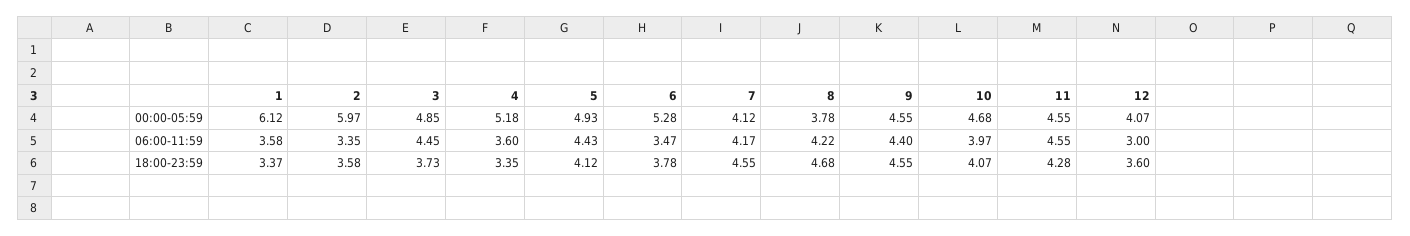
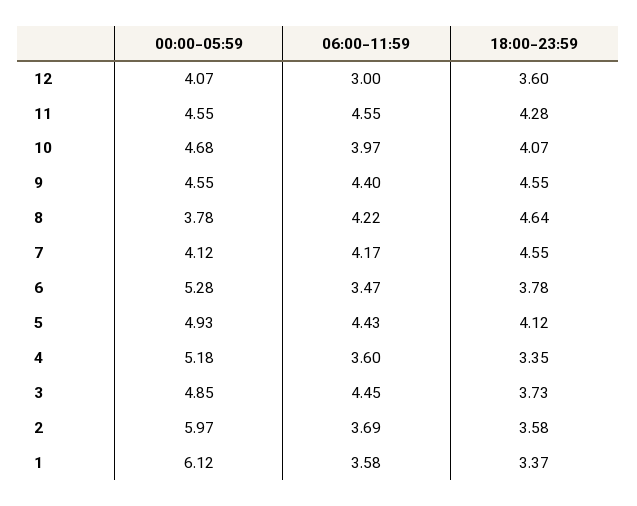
2, 06:00-11:59: 3.35 -> 3.69
8, 18:00-23:59: 4.68 -> 4.64

